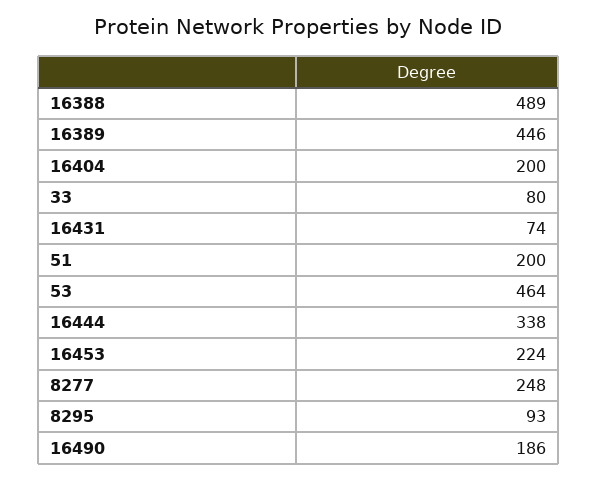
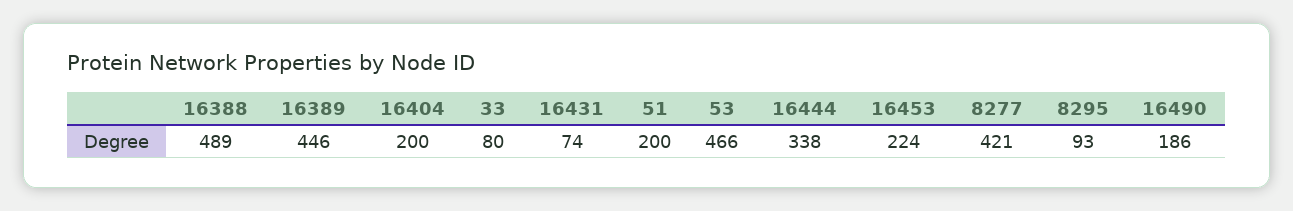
53: 464 -> 466
8277: 248 -> 421

